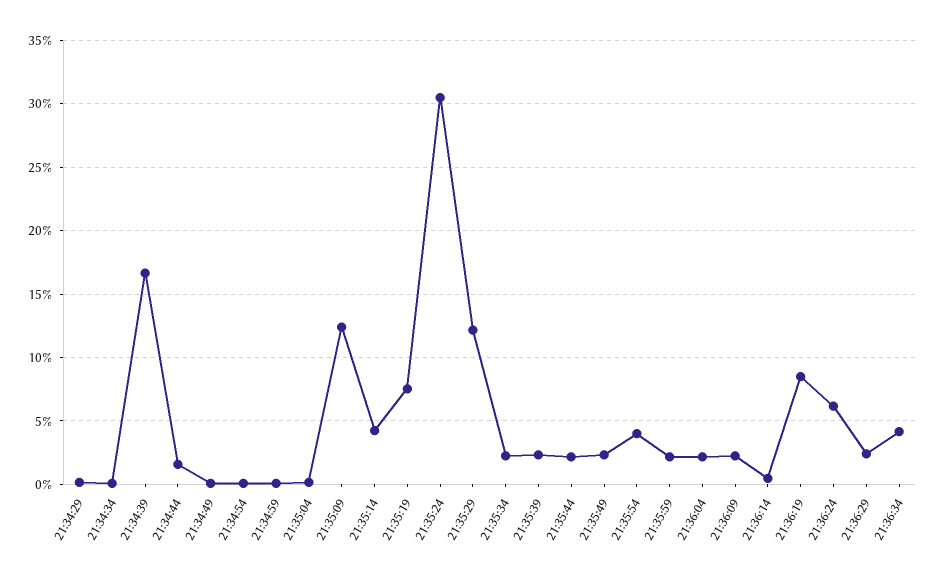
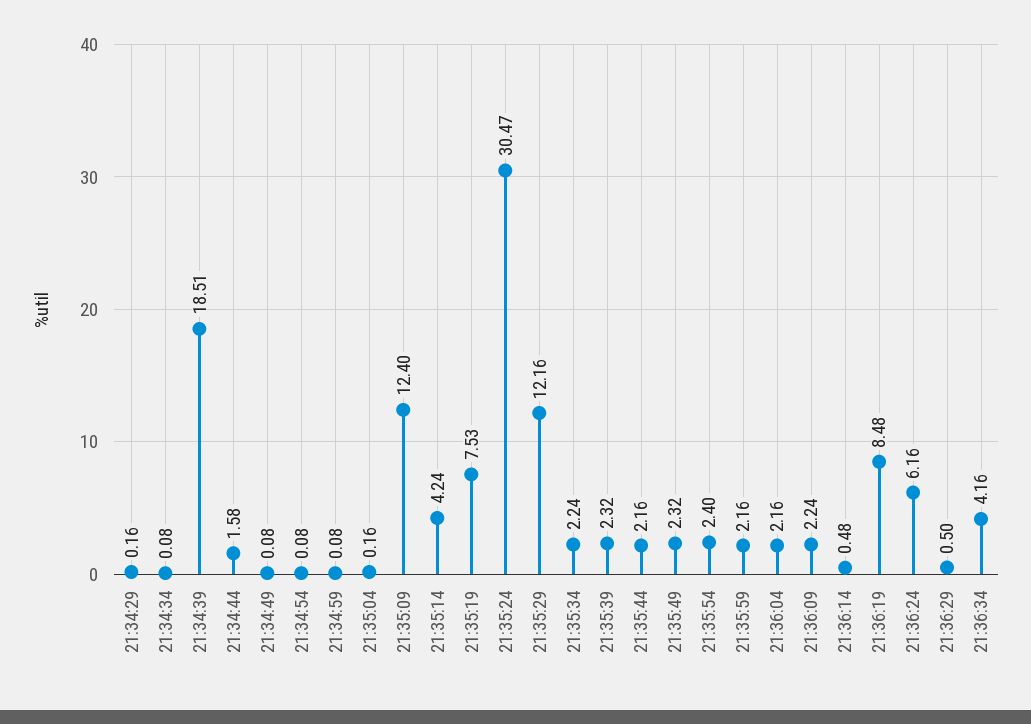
21:34:39: 16.5 -> 18.51
21:35:54: 4 -> 2.4
21:36:29: 2.5 -> 0.5

